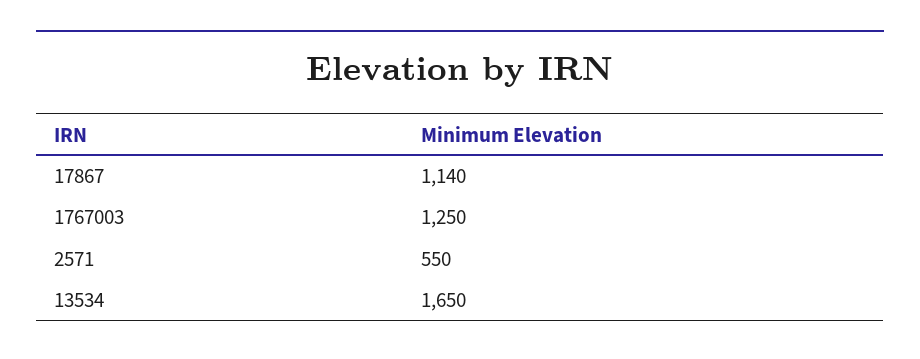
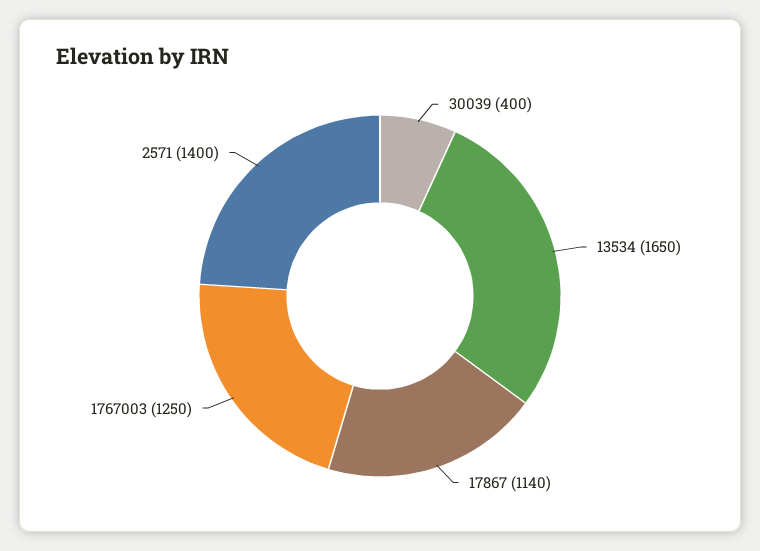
2571: 550 -> 1400
30039: none -> 400

